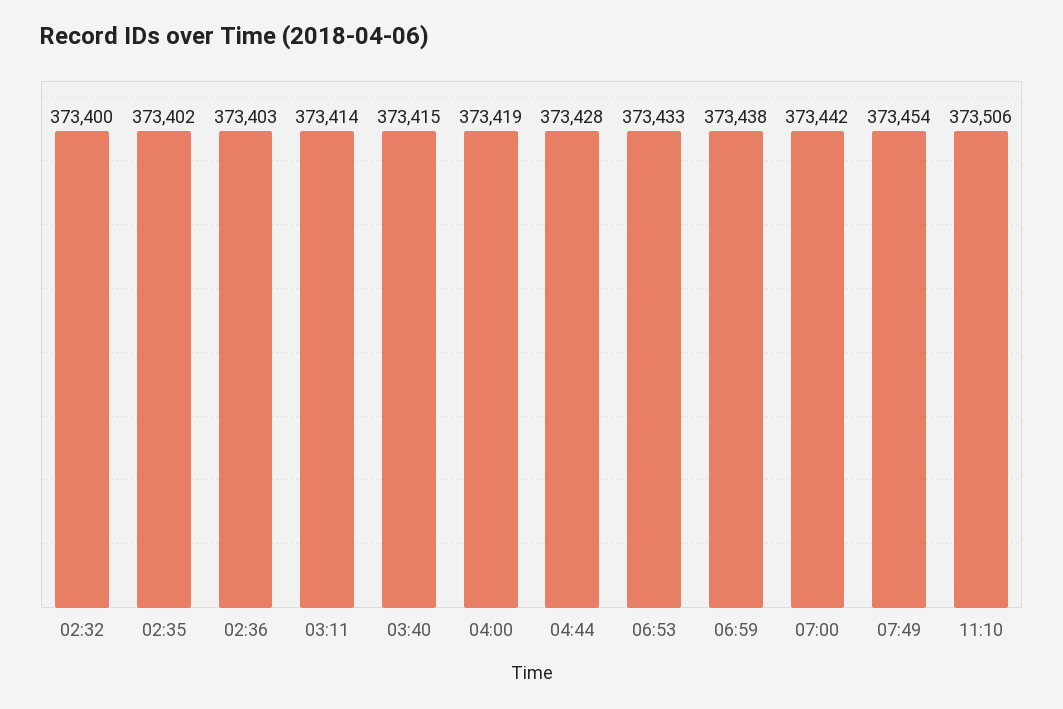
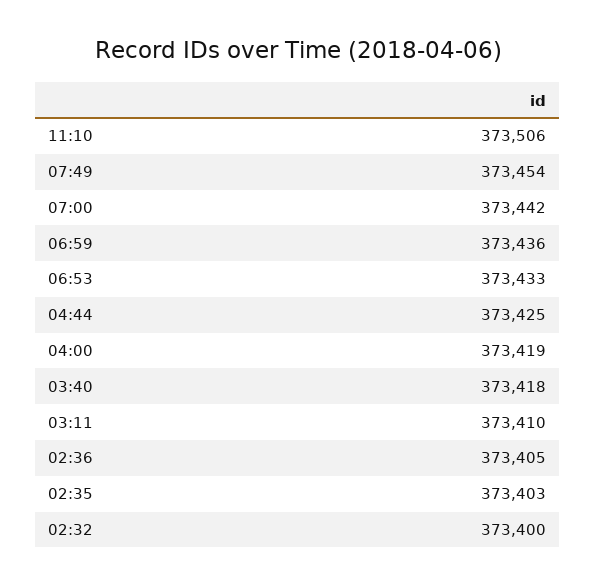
02:35: 373402 -> 373403
02:36: 373403 -> 373405
03:11: 373414 -> 373410
03:40: 373415 -> 373418
04:44: 373428 -> 373425
06:59: 373438 -> 373436

